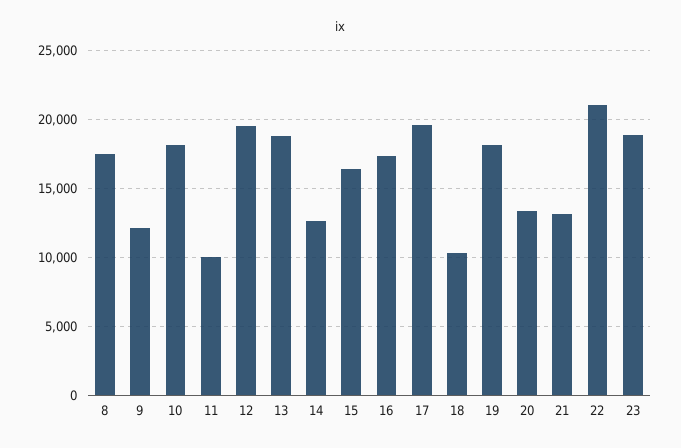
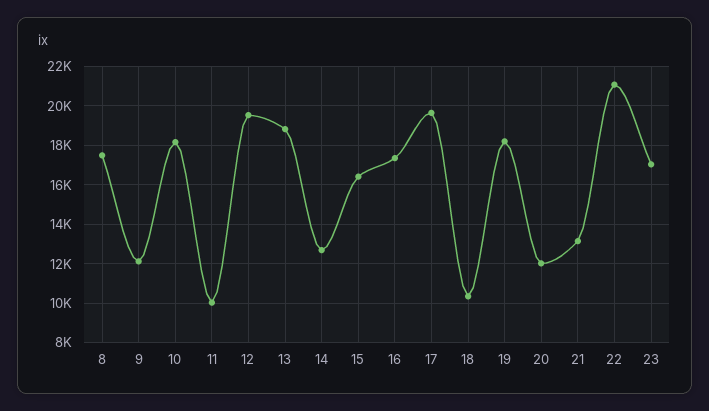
20: 13500 -> 12000
23: 19000 -> 17000

